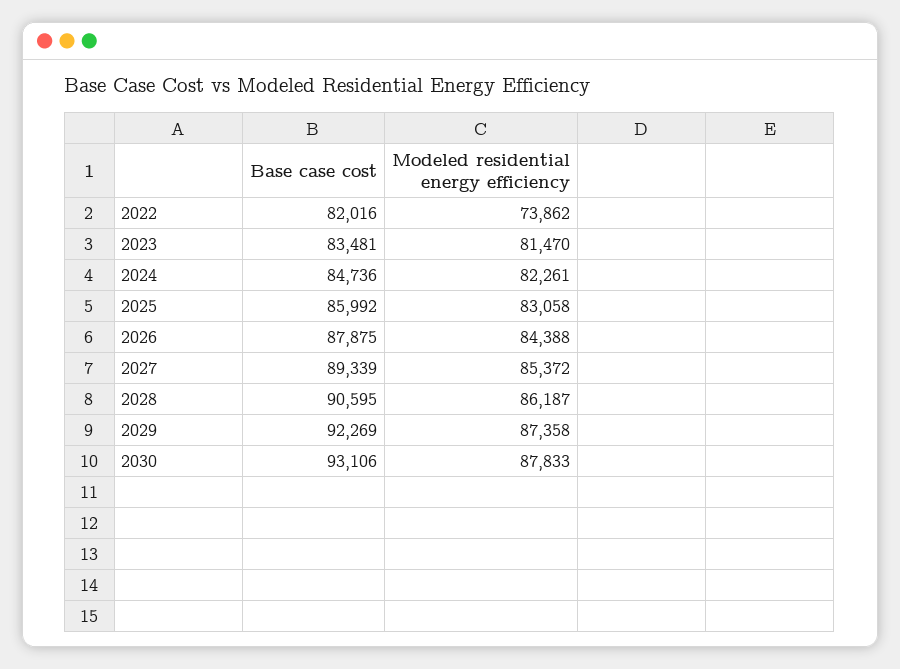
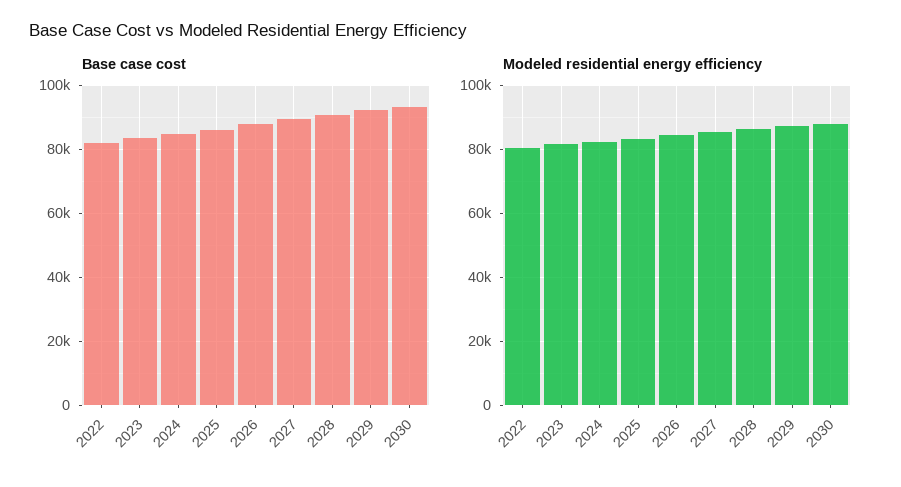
Modeled residential energy efficiency, 2022: 73862 -> 80000

